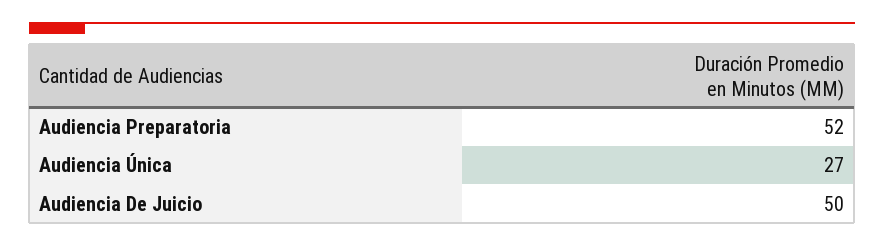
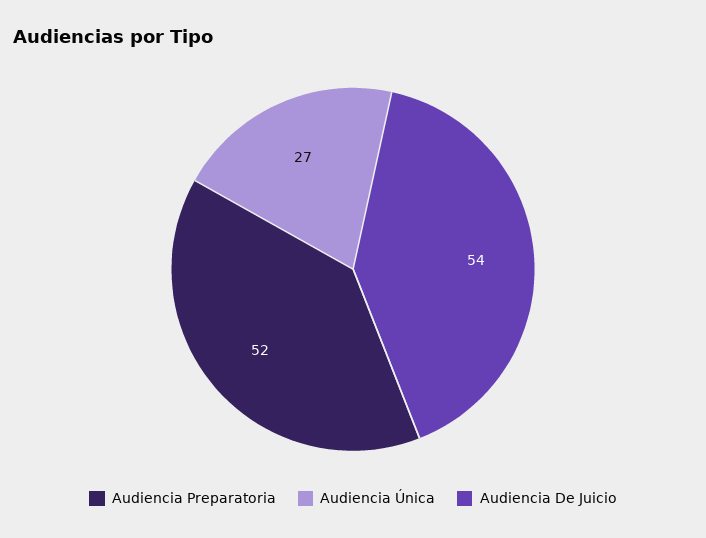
Audiencia De Juicio: 50 -> 54

